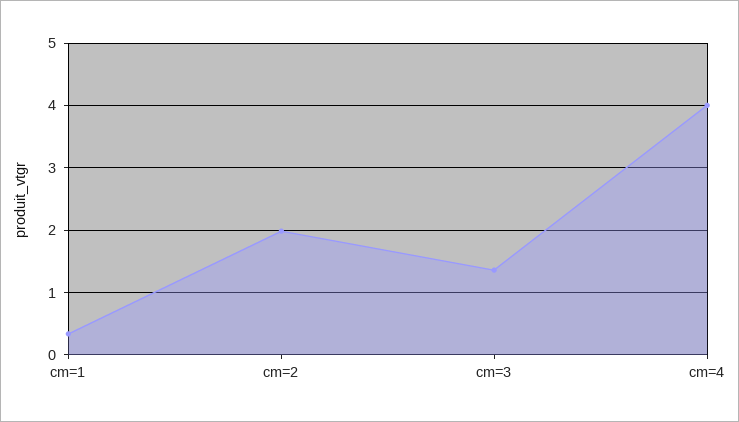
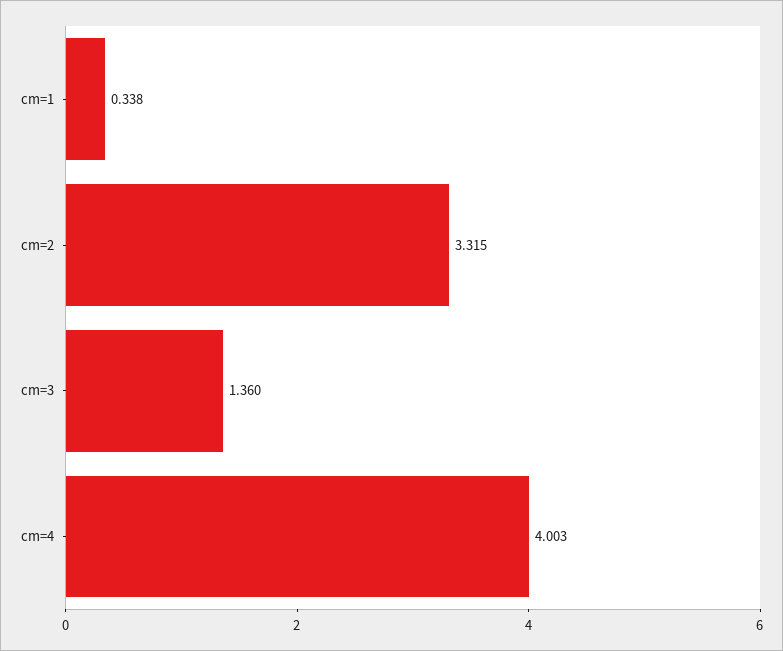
cm=2: 2 -> 3.315

